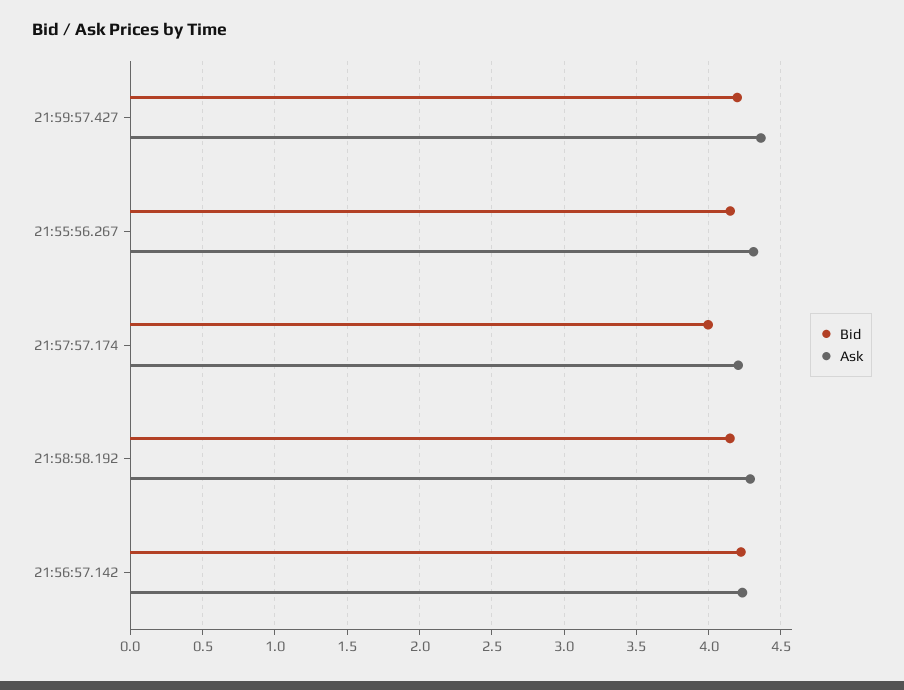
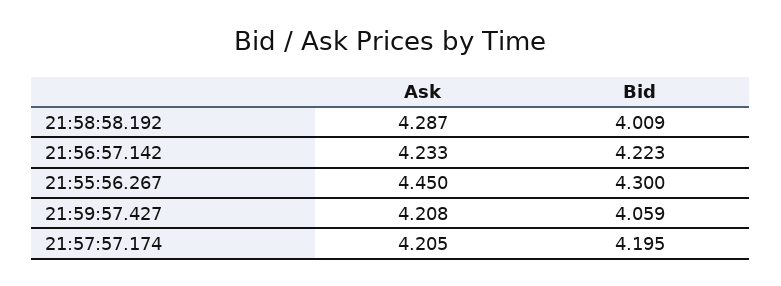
Bid, 21:59:57.427: 4.2 -> 4.059
Ask, 21:59:57.427: 4.35 -> 4.208
Bid, 21:55:56.267: 4.15 -> 4.3
Ask, 21:55:56.267: 4.3 -> 4.45
Bid, 21:57:57.174: 4 -> 4.195
Bid, 21:58:58.192: 4.15 -> 4.009

